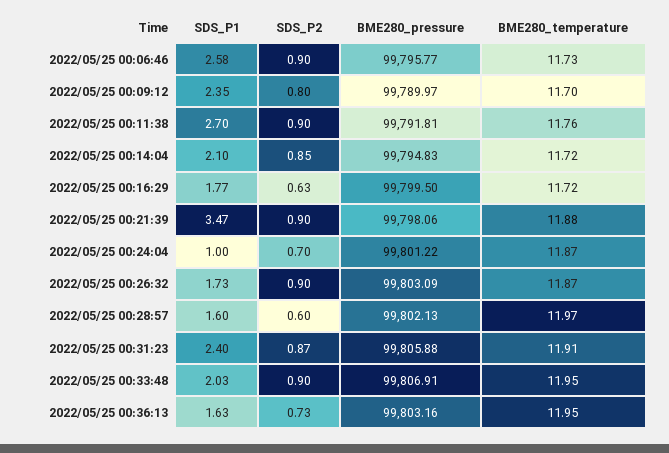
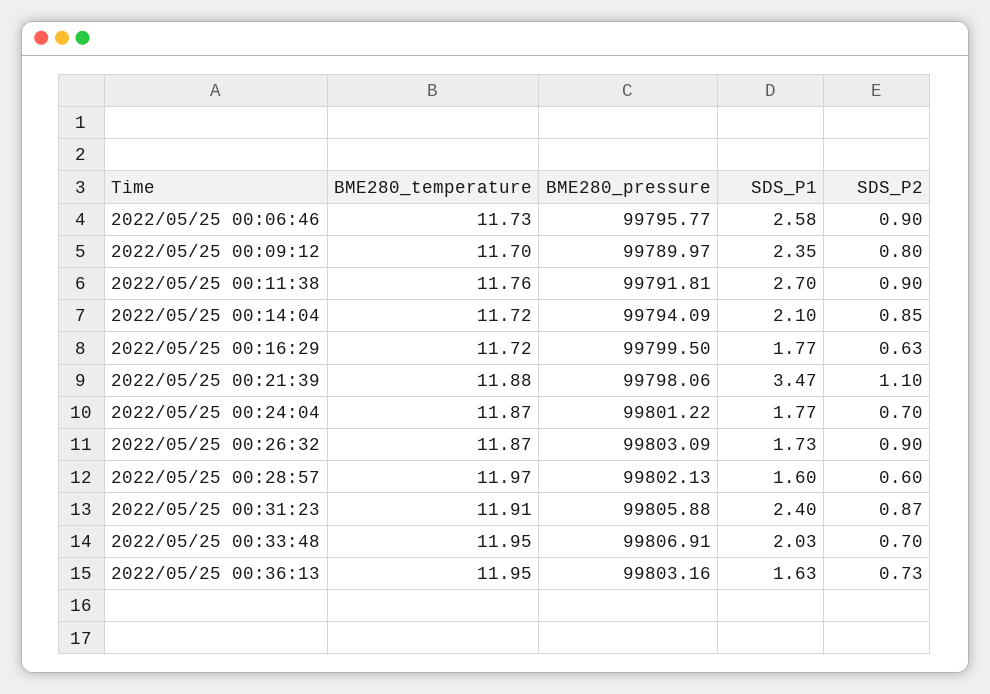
BME280_pressure, 2022/05/25 00:14:04: 99794.83 -> 99794.09
SDS_P2, 2022/05/25 00:21:39: 0.9 -> 1.1
SDS_P1, 2022/05/25 00:24:04: 1 -> 1.77
SDS_P2, 2022/05/25 00:33:48: 0.9 -> 0.7

